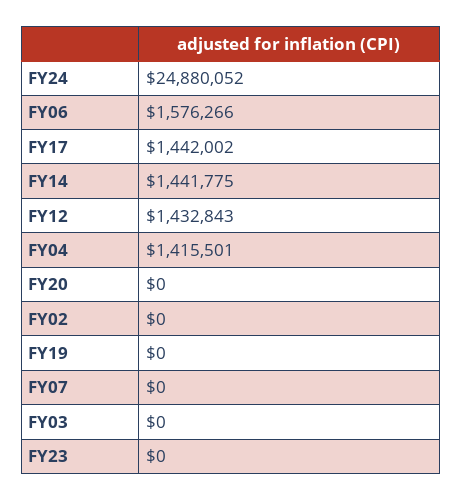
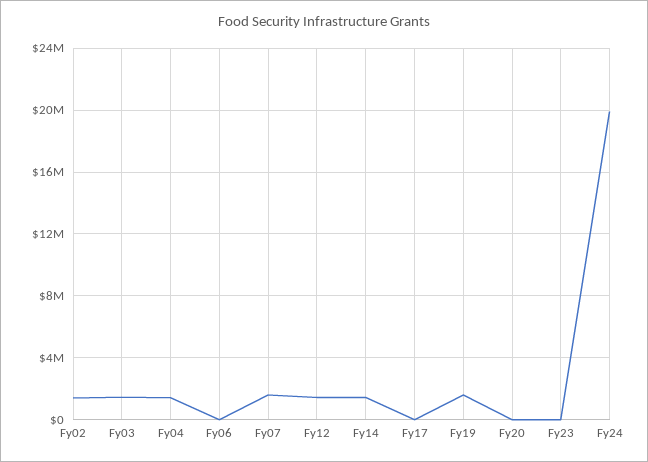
FY24: 24880052 -> 20000000
FY06: 1576266 -> 0
FY17: 1442002 -> 0
FY02: 0 -> 1500000
FY19: 0 -> 1500000
FY07: 0 -> 1500000
FY03: 0 -> 1500000

